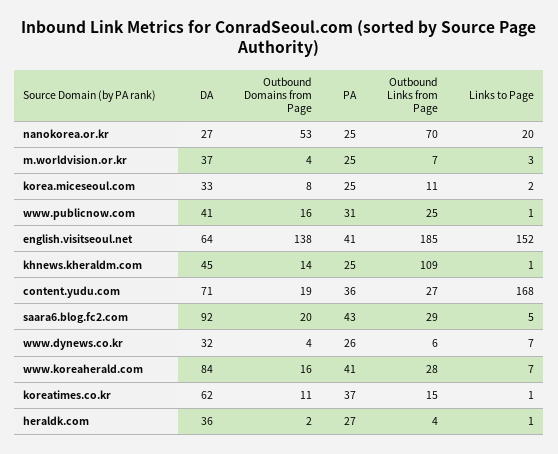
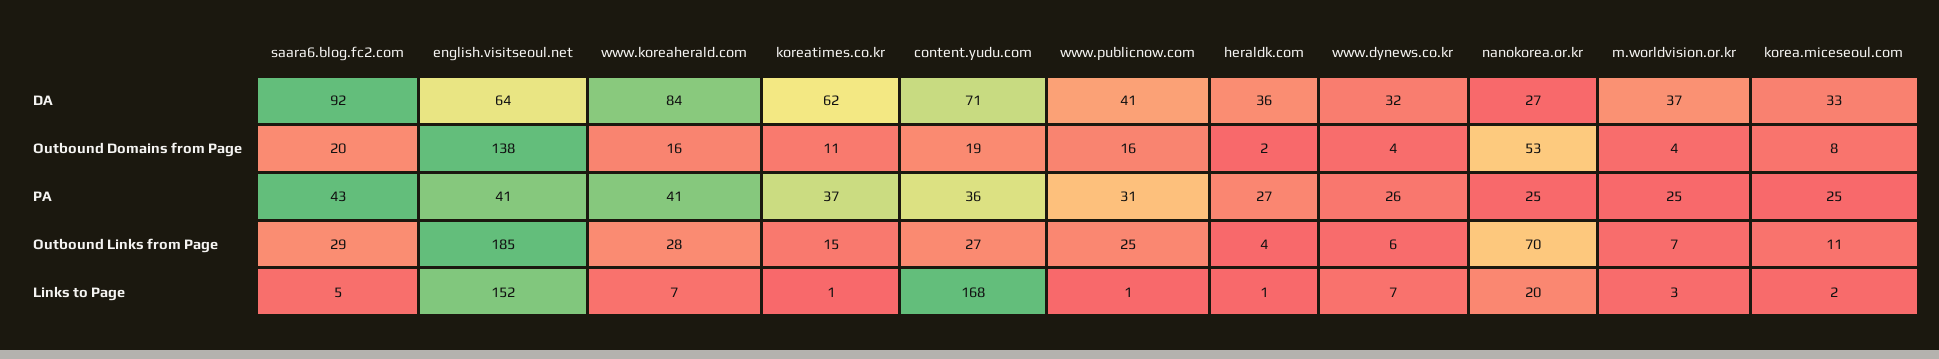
DA, khnews.kheraldm.com: 45 -> none
Outbound Domains from Page, khnews.kheraldm.com: 14 -> none
PA, khnews.kheraldm.com: 25 -> none
Outbound Links from Page, khnews.kheraldm.com: 109 -> none
Links to Page, khnews.kheraldm.com: 1 -> none

